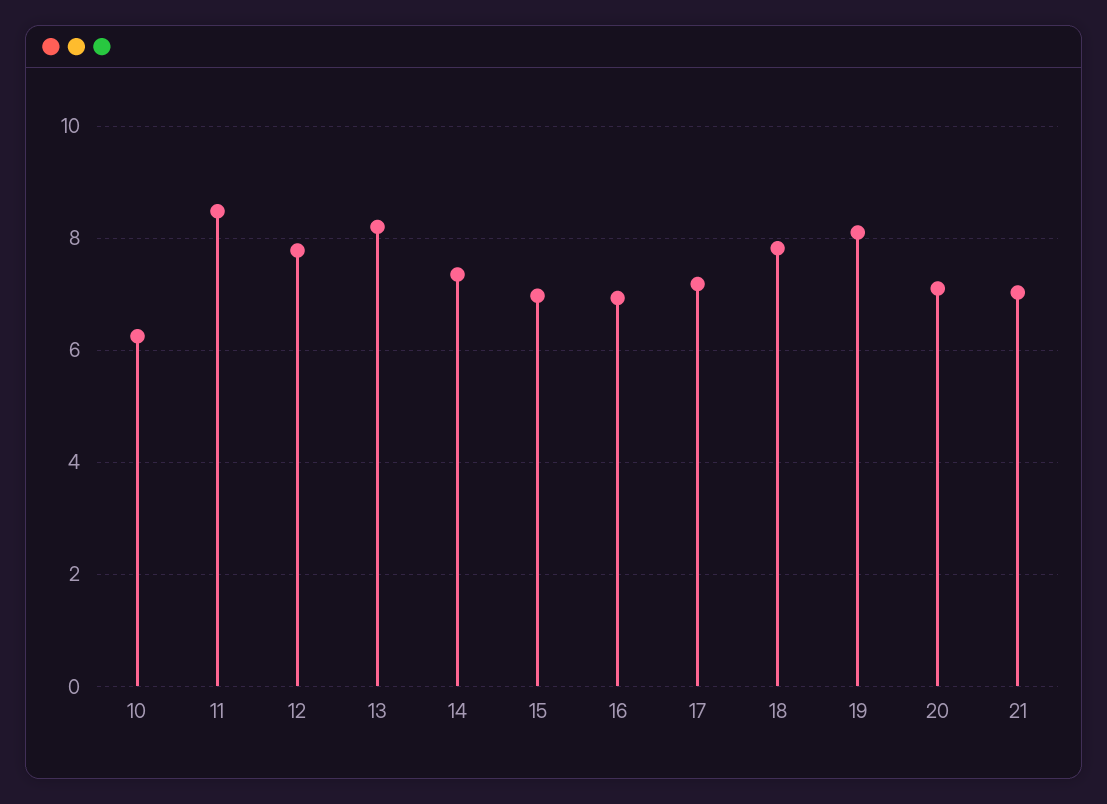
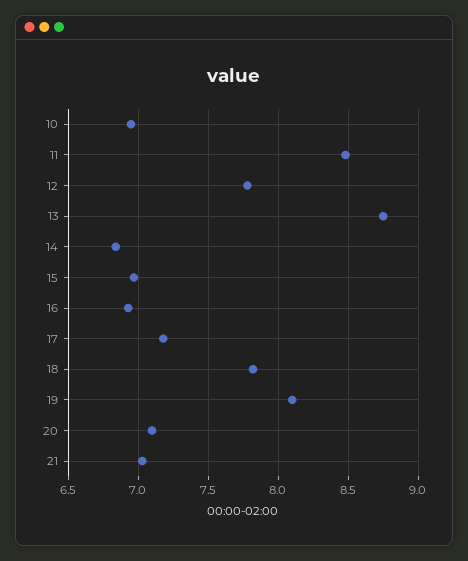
10: 6.2 -> 6.95
13: 8.2 -> 8.75
14: 7.4 -> 6.85

